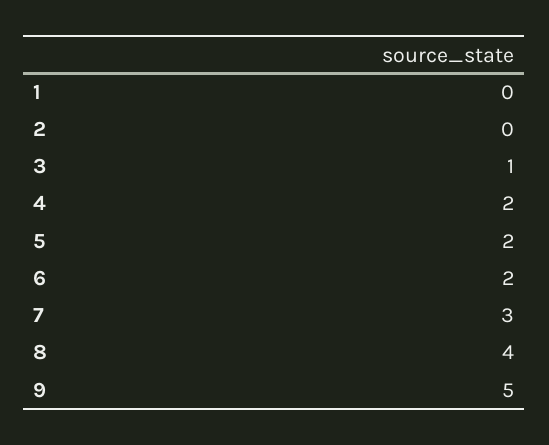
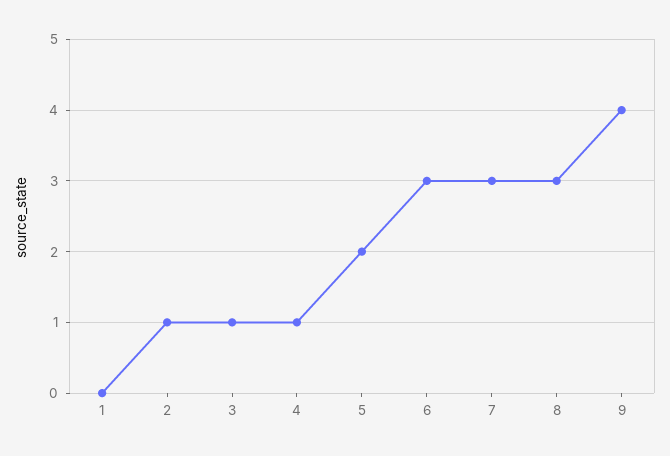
2: 0 -> 1
4: 2 -> 1
6: 2 -> 3
8: 4 -> 3
9: 5 -> 4

